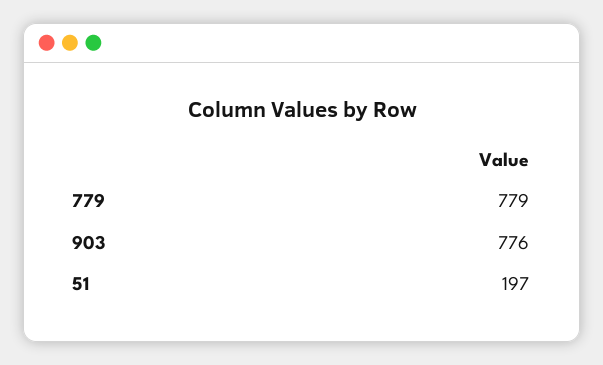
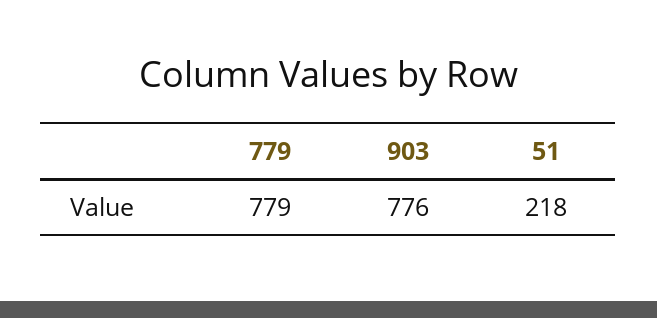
51: 197 -> 218

